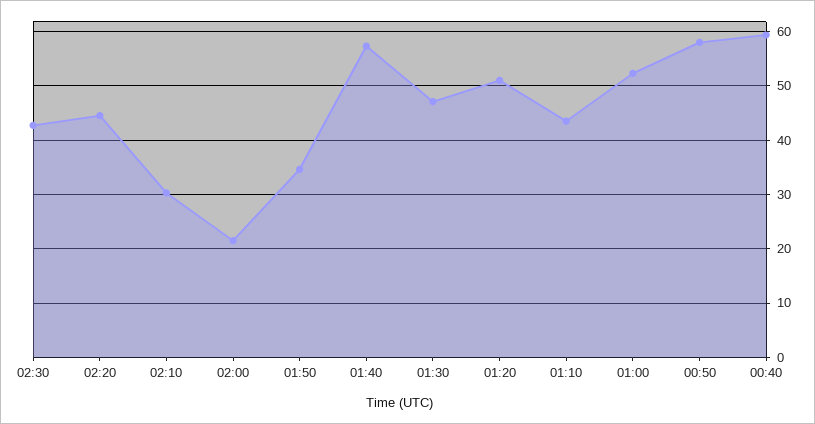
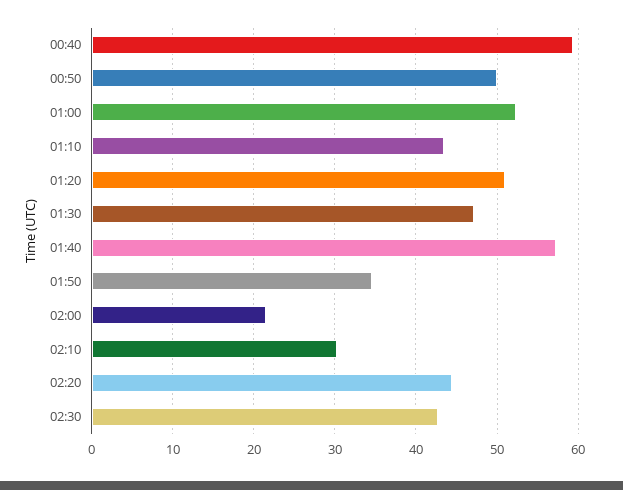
00:50: 58 -> 50

